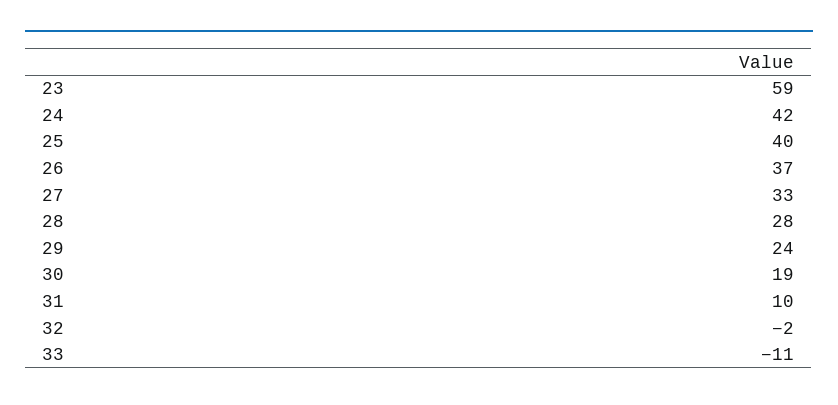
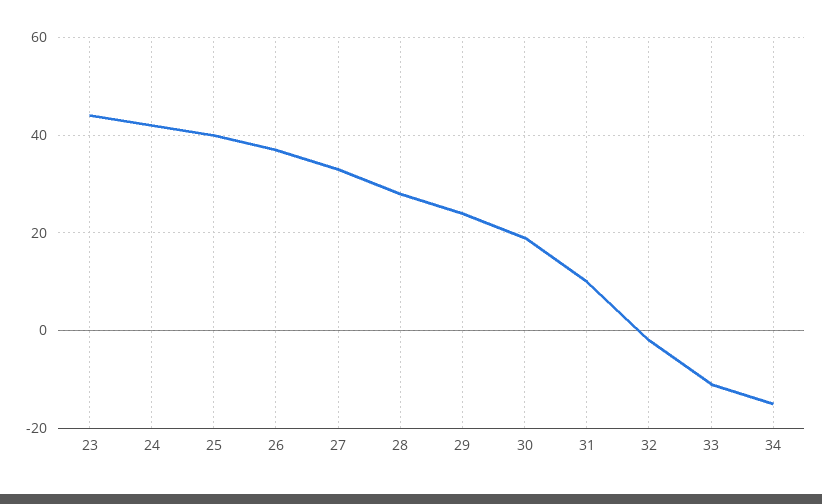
23: 59 -> 45
34: none -> -15

